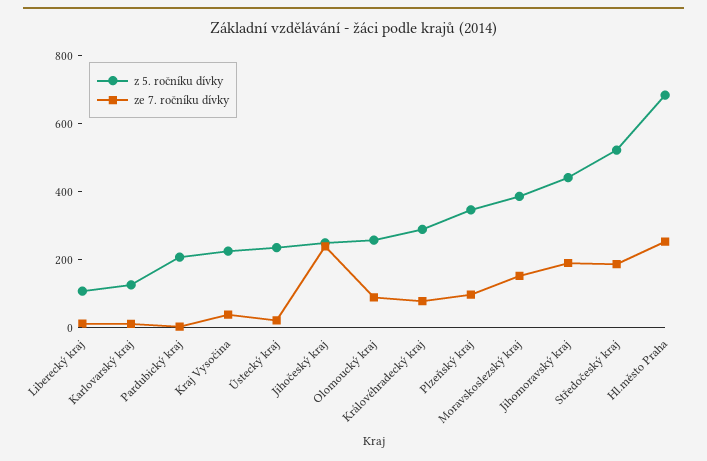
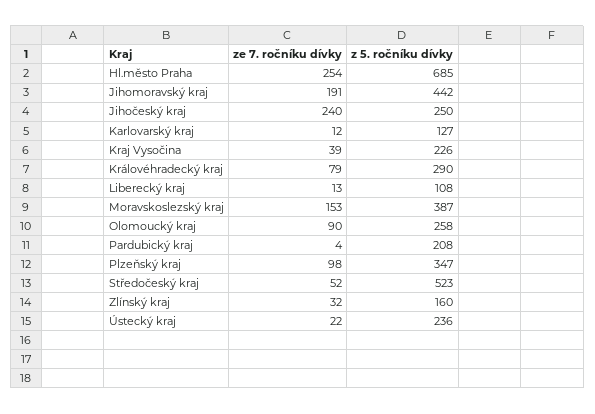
ze 7. ročníku dívky, Středočeský kraj: 200 -> 52
ze 7. ročníku dívky, Zlínský kraj: none -> 32
z 5. ročníku dívky, Zlínský kraj: none -> 160

